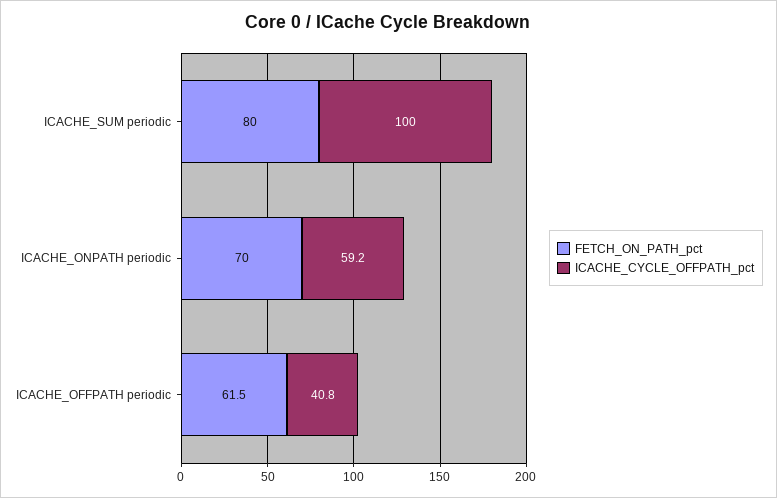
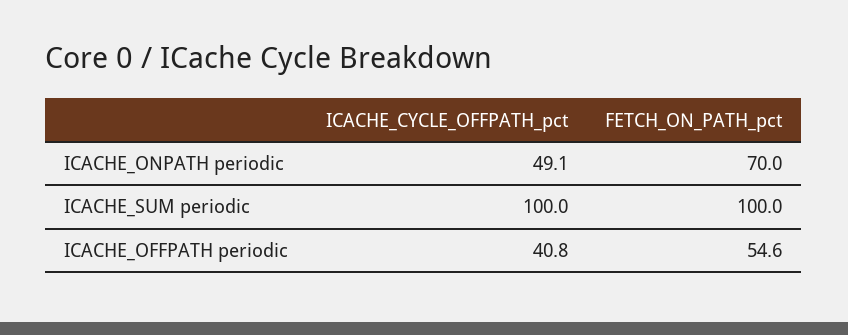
FETCH_ON_PATH_pct, ICACHE_SUM periodic: 80 -> 100
ICACHE_CYCLE_OFFPATH_pct, ICACHE_ONPATH periodic: 59.2 -> 49.1
FETCH_ON_PATH_pct, ICACHE_OFFPATH periodic: 61.5 -> 54.6

